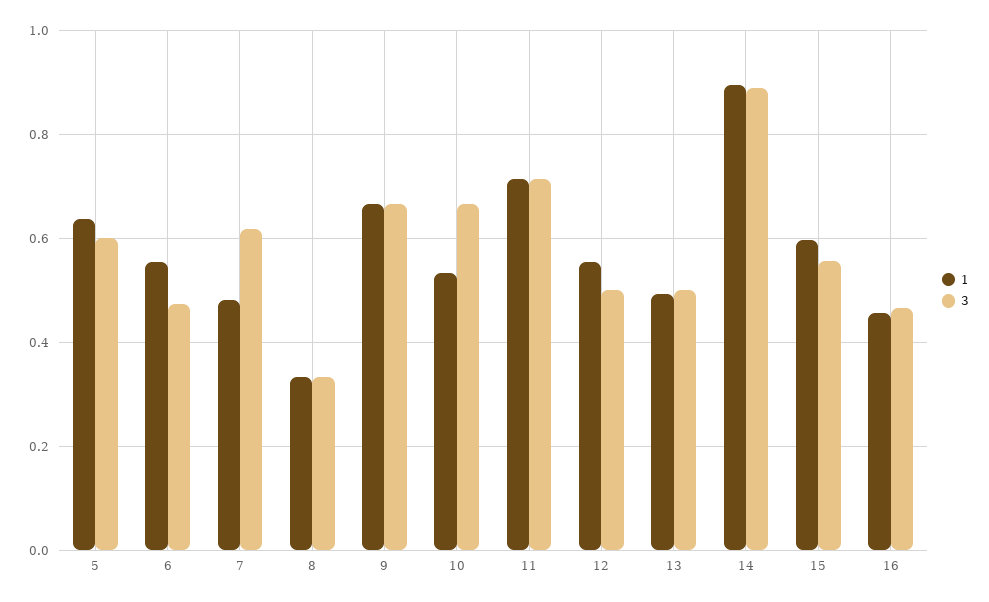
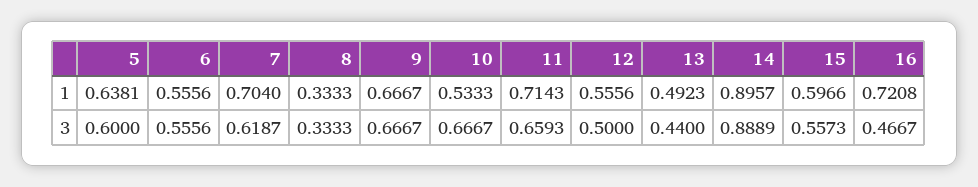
3, 6: 0.48 -> 0.5556
1, 7: 0.48 -> 0.704
3, 11: 0.72 -> 0.6593
3, 13: 0.5 -> 0.44
1, 16: 0.46 -> 0.7208

